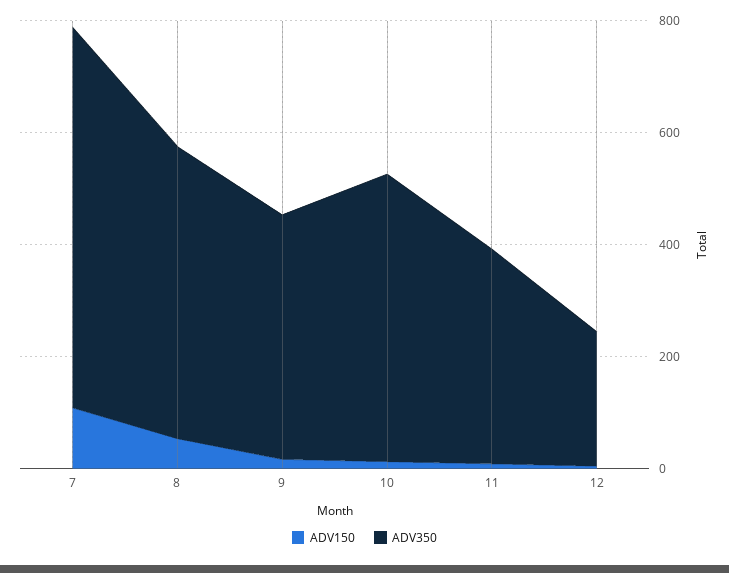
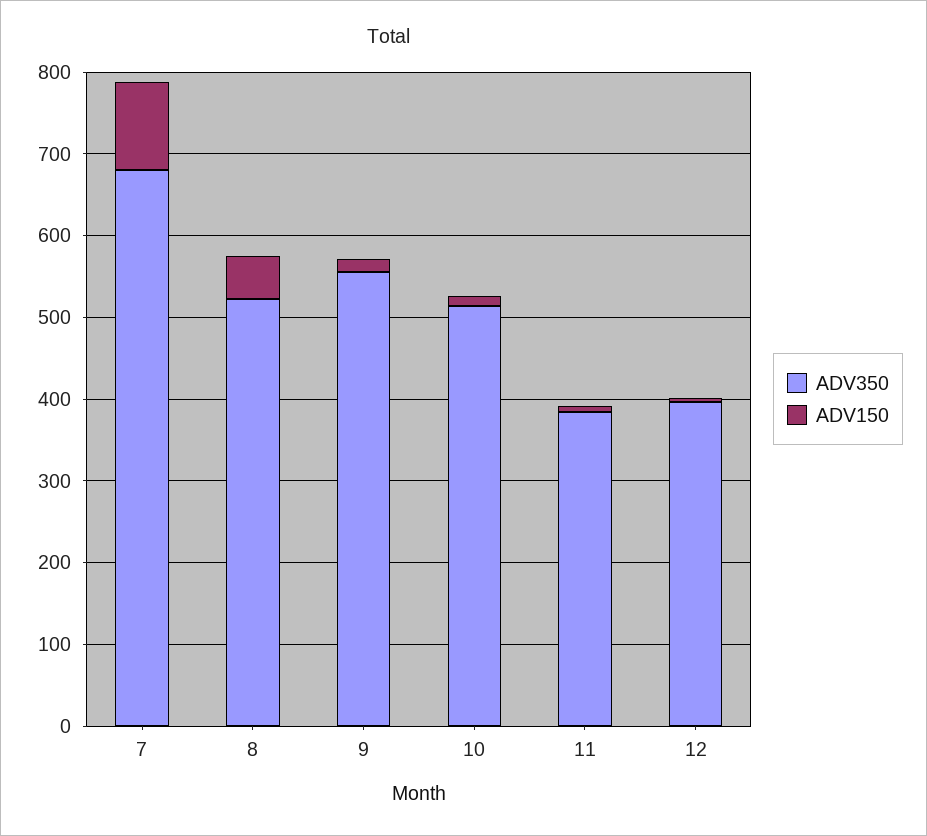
ADV350, 9: 450 -> 560
ADV350, 12: 250 -> 400

